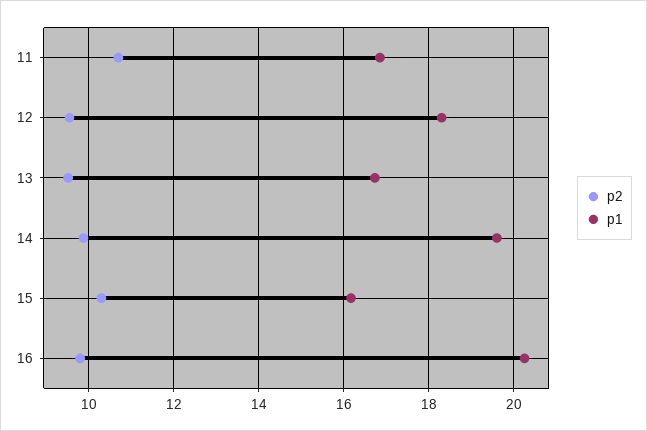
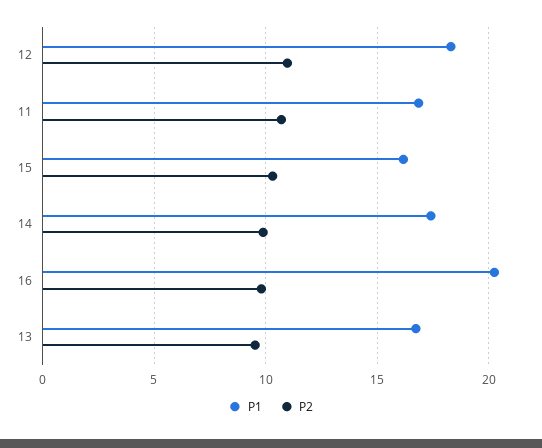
p2, 12: 9.6 -> 11
p1, 14: 19.6 -> 17.5

